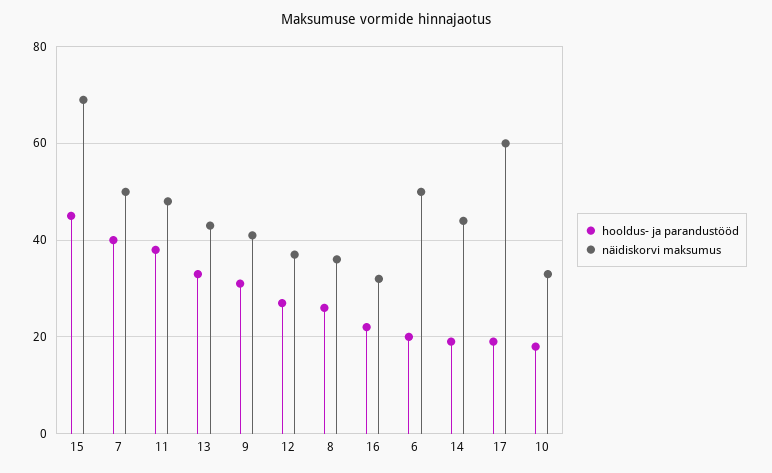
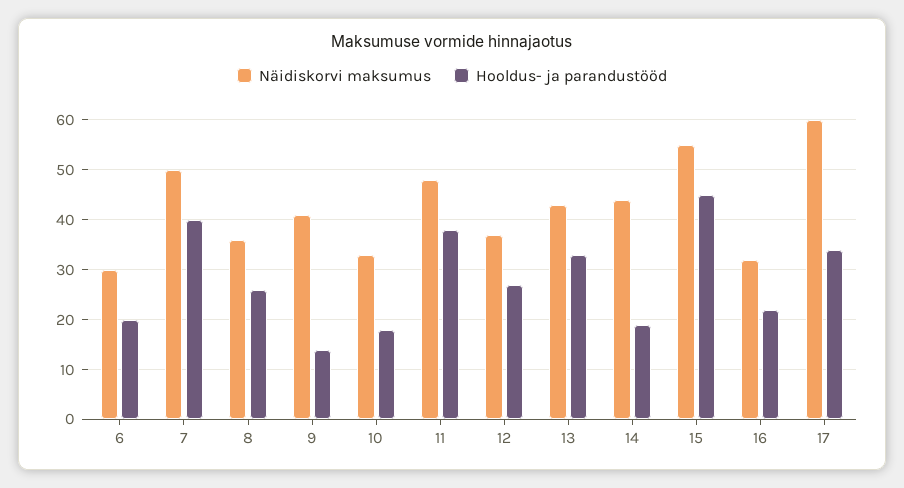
näidiskorvi maksumus, 15: 70 -> 55
hooldus- ja parandustööd, 9: 30 -> 15
näidiskorvi maksumus, 6: 50 -> 30
hooldus- ja parandustööd, 17: 20 -> 35

